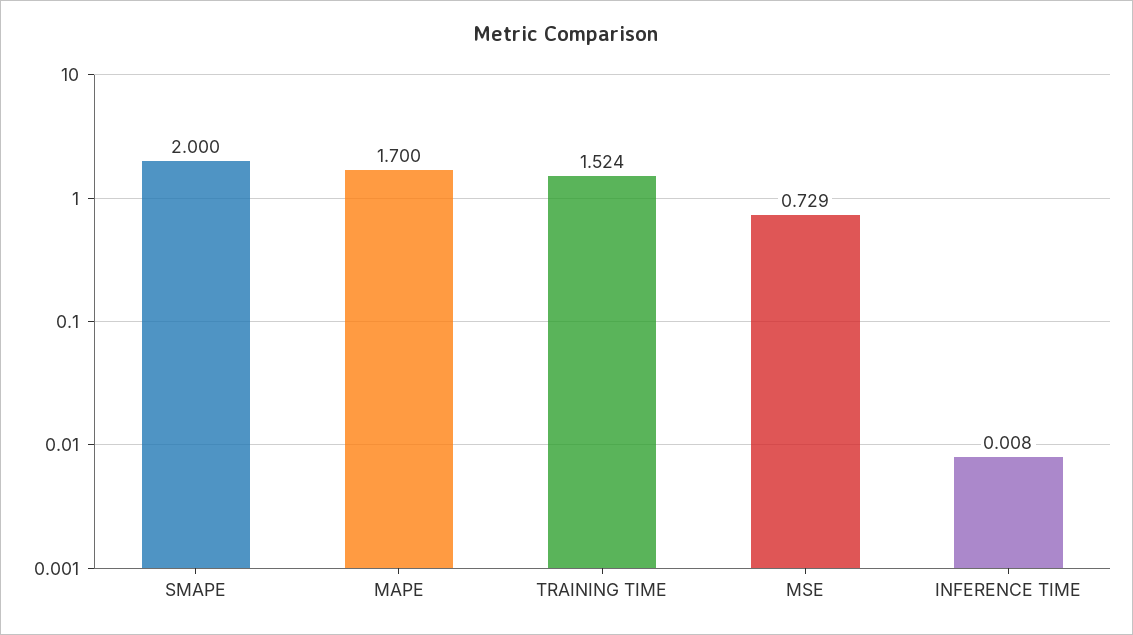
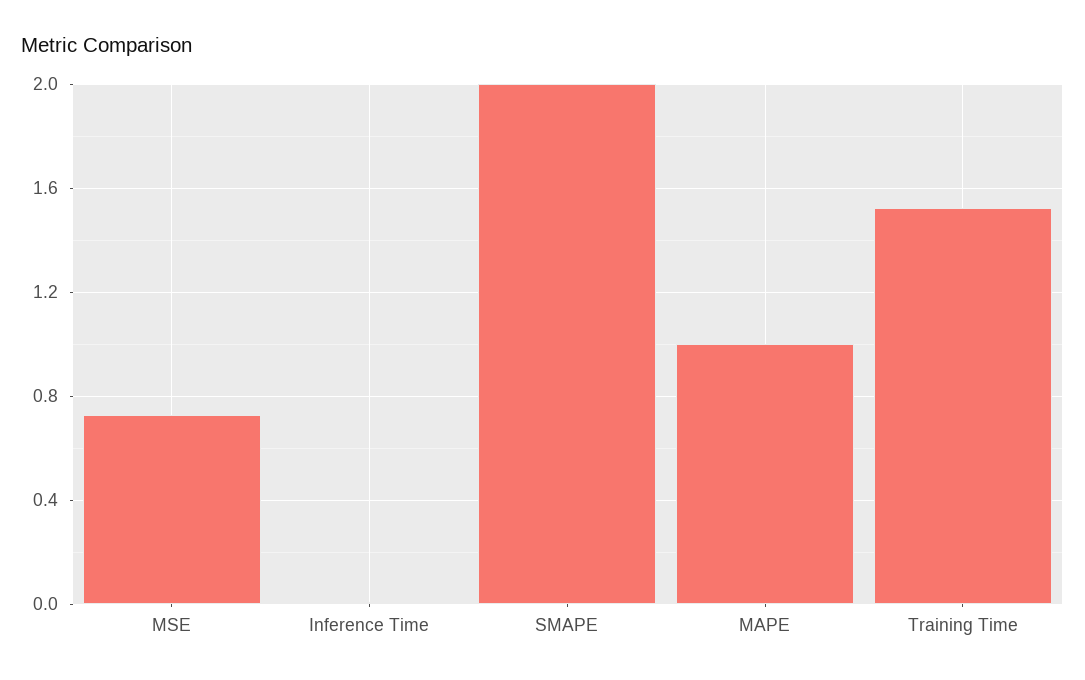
MAPE: 1.7 -> 1

